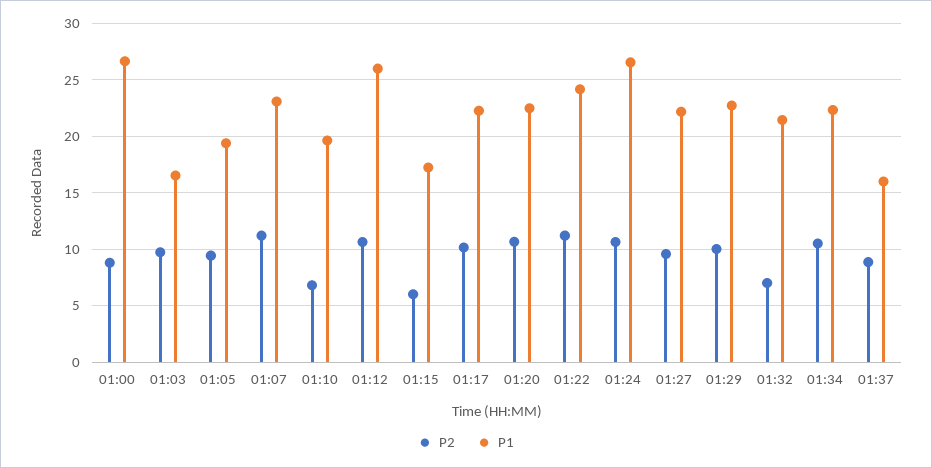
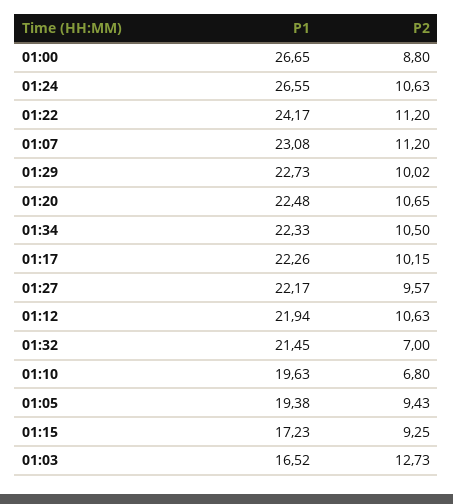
P2, 01:03: 10 -> 12.73
P1, 01:12: 26 -> 21.94
P2, 01:15: 6 -> 9.25
P2, 01:37: 9 -> none
P1, 01:37: 16 -> none

